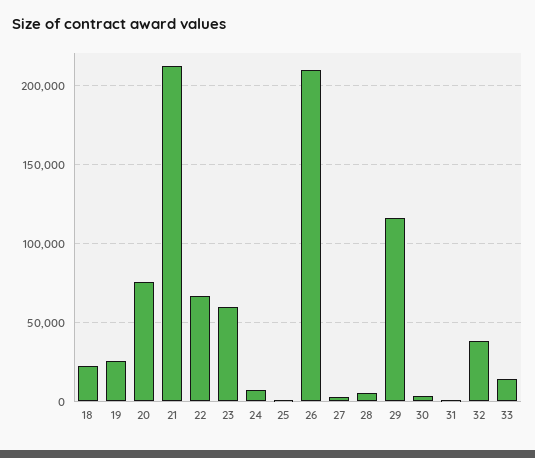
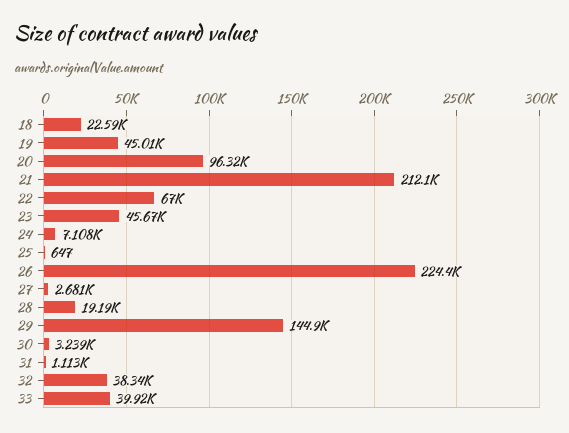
19: 25000 -> 45010
20: 75000 -> 96320
23: 60000 -> 45670
26: 210000 -> 224400
28: 5000 -> 19190
29: 115000 -> 144900
33: 15000 -> 39920

